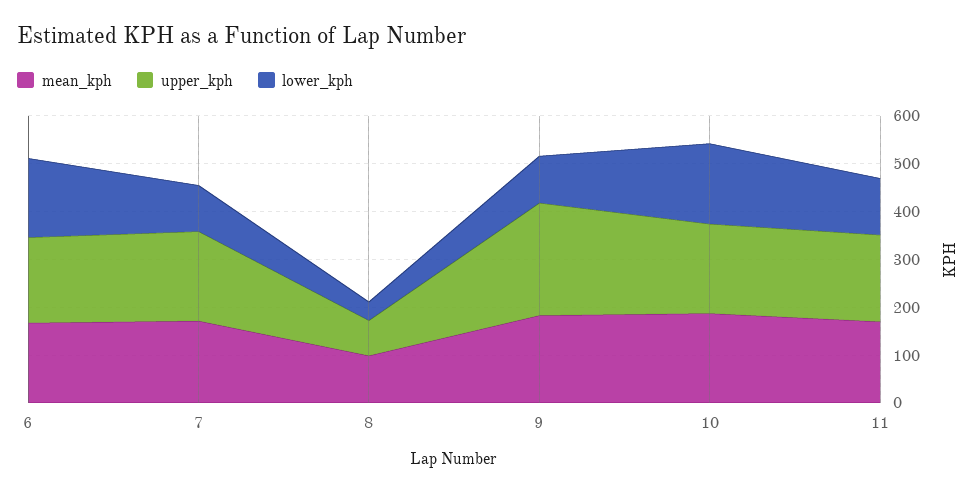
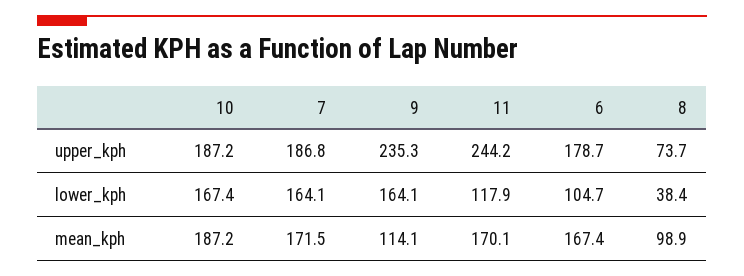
lower_kph, 6: 160 -> 104.7
lower_kph, 7: 100 -> 164.1
mean_kph, 9: 180 -> 114.1
lower_kph, 9: 100 -> 164.1
upper_kph, 11: 180 -> 244.2

